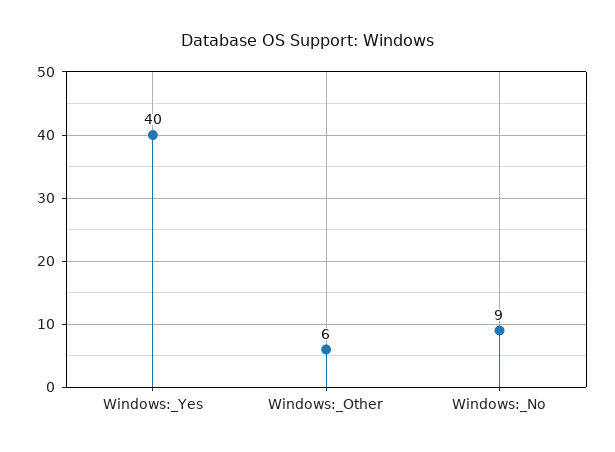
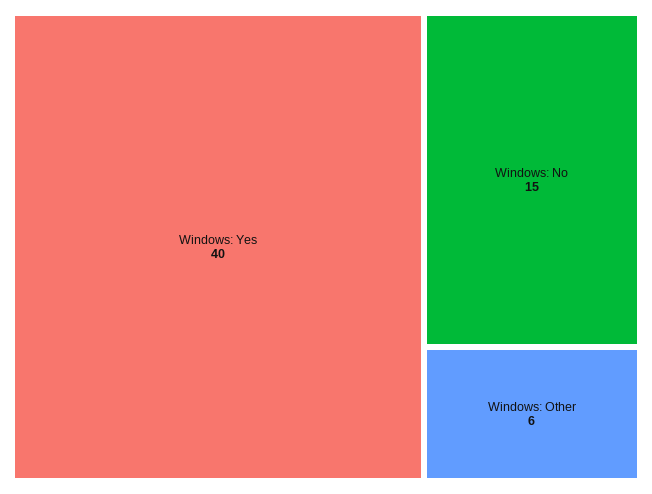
Windows:_No: 9 -> 15

